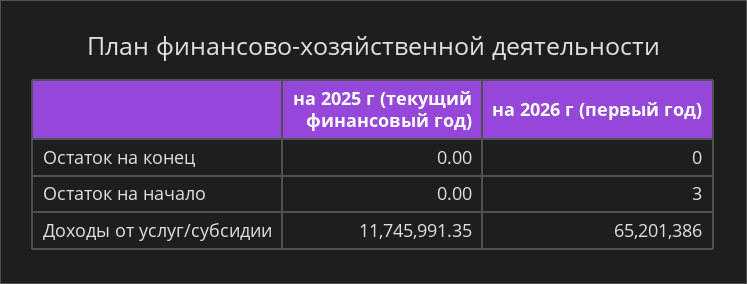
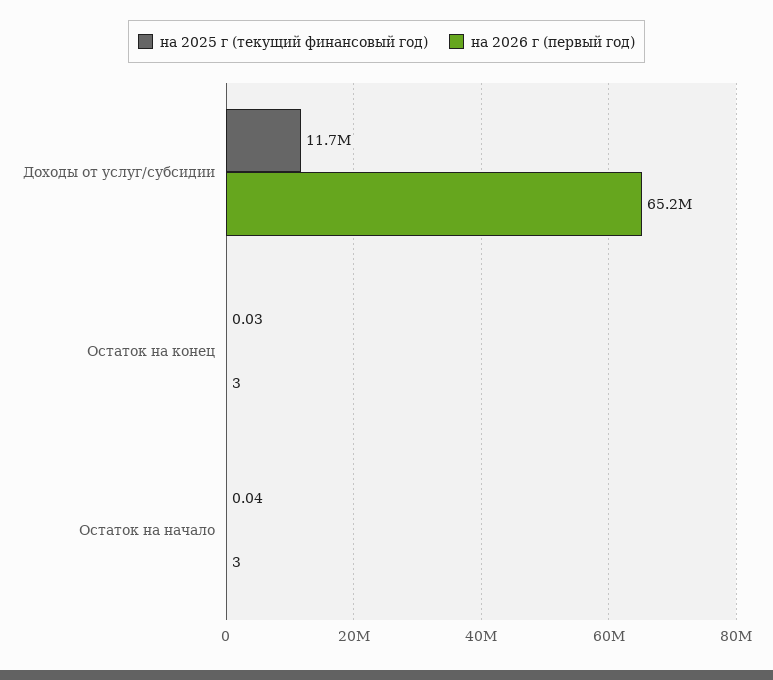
на 2025 г (текущий финансовый год), Остаток на конец: 0 -> 0.03
на 2026 г (первый год), Остаток на конец: 0 -> 3
на 2025 г (текущий финансовый год), Остаток на начало: 0 -> 0.04

